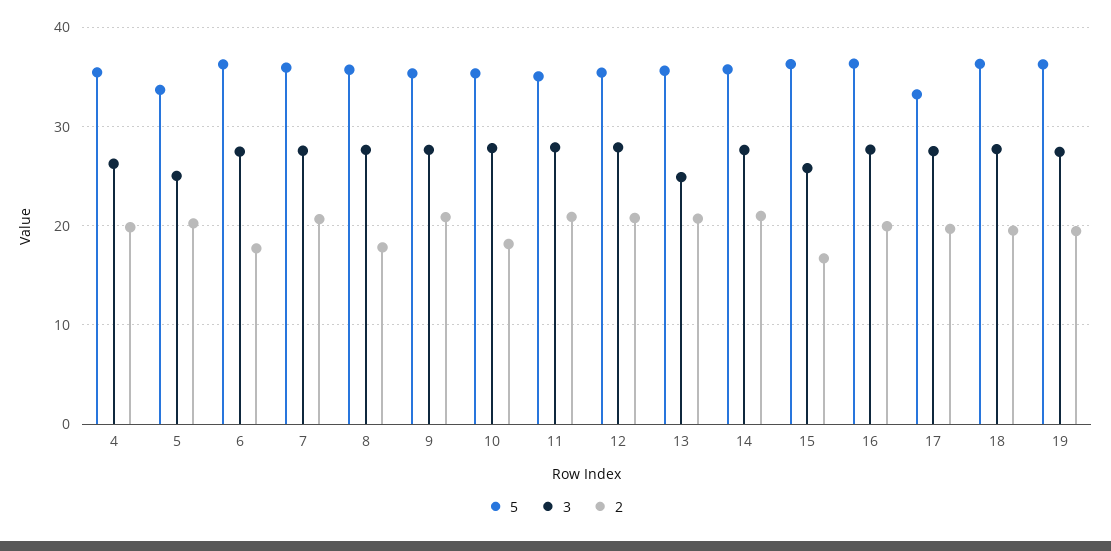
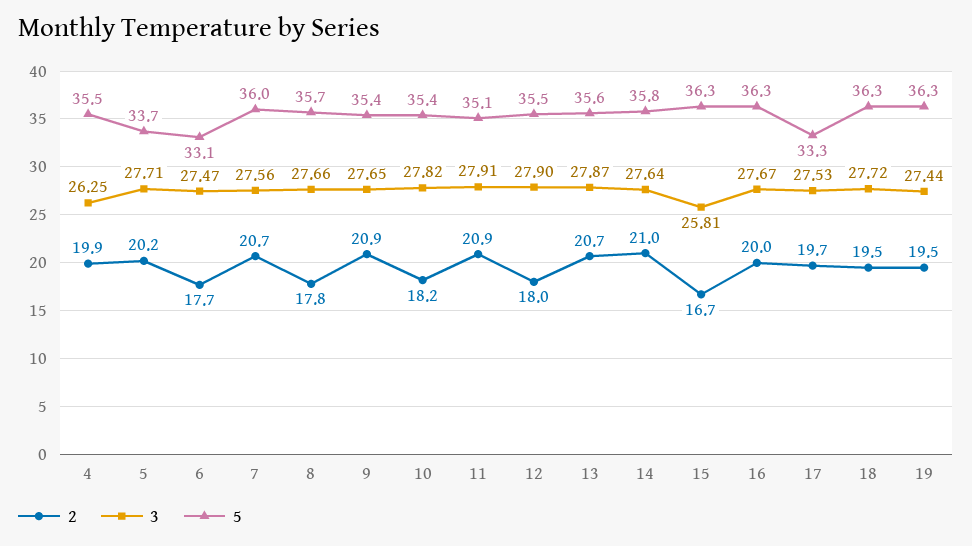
3, 5: 25 -> 27.71
5, 6: 36 -> 33.1
2, 12: 21 -> 18
3, 13: 25 -> 27.87

